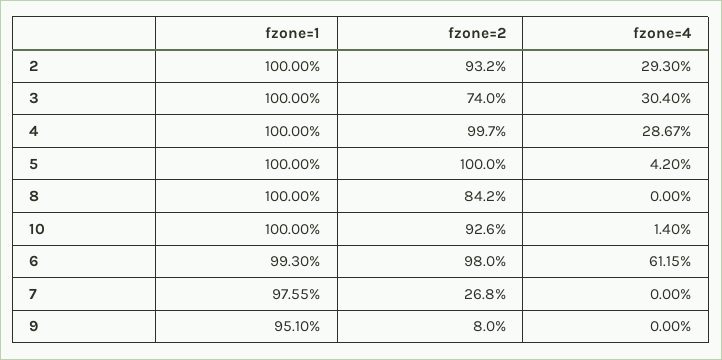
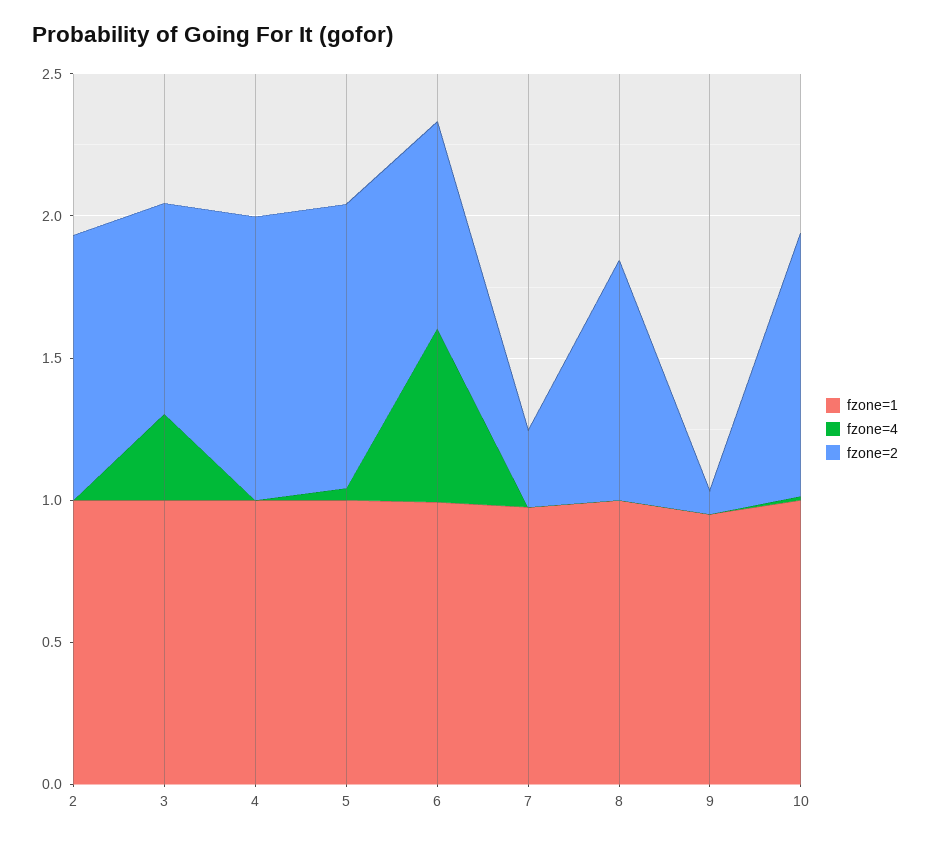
fzone=4, 2: 0.293 -> 0
fzone=4, 4: 0.2867 -> 0
fzone=2, 6: 0.98 -> 0.7

